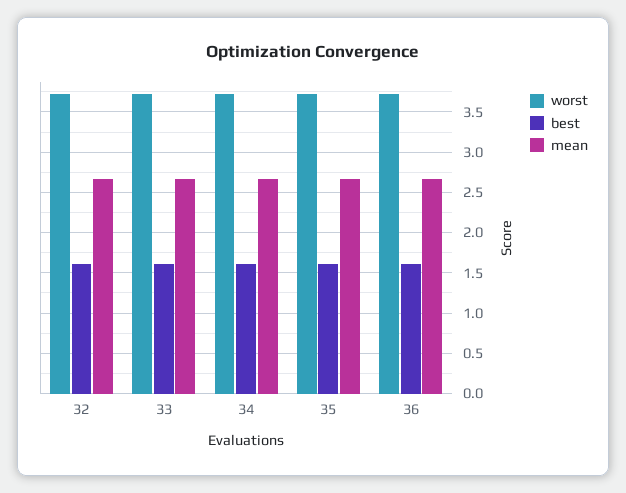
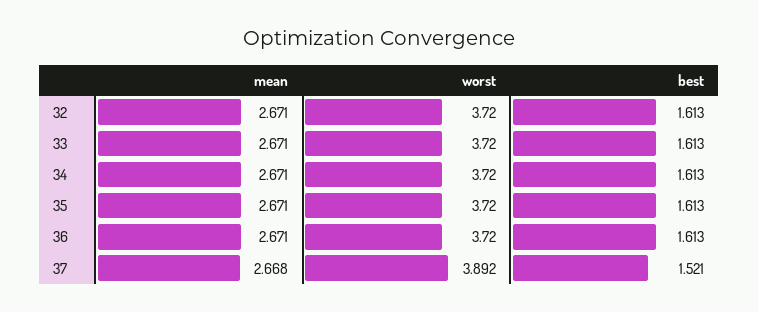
mean, 37: none -> 2.668
worst, 37: none -> 3.892
best, 37: none -> 1.521

